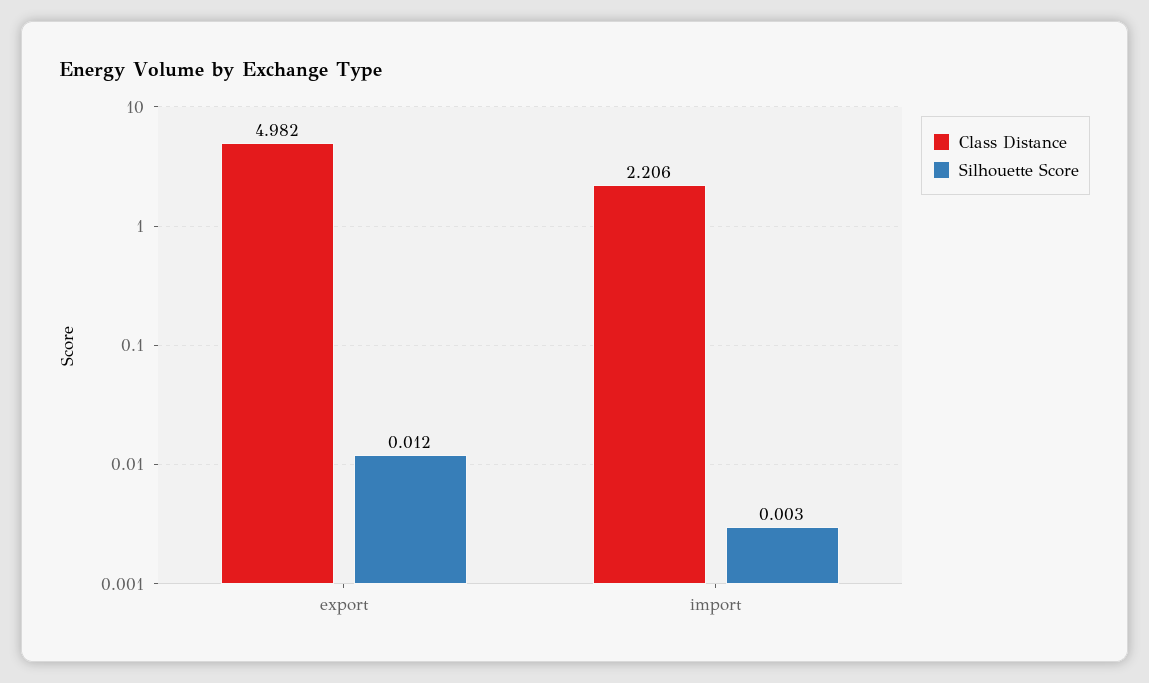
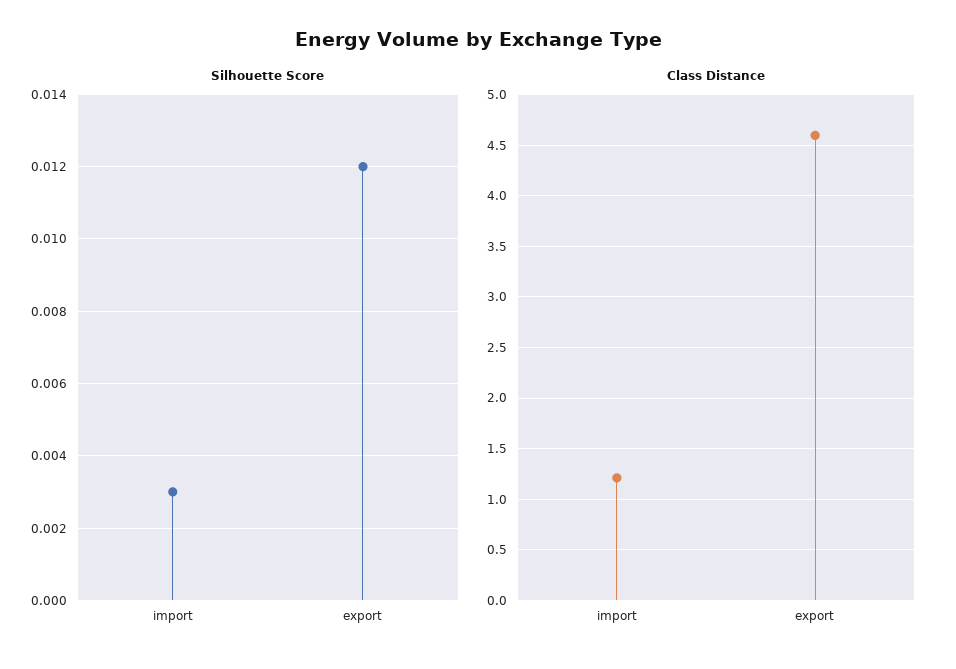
Class Distance, export: 4.982 -> 4.6
Class Distance, import: 2.206 -> 1.2

